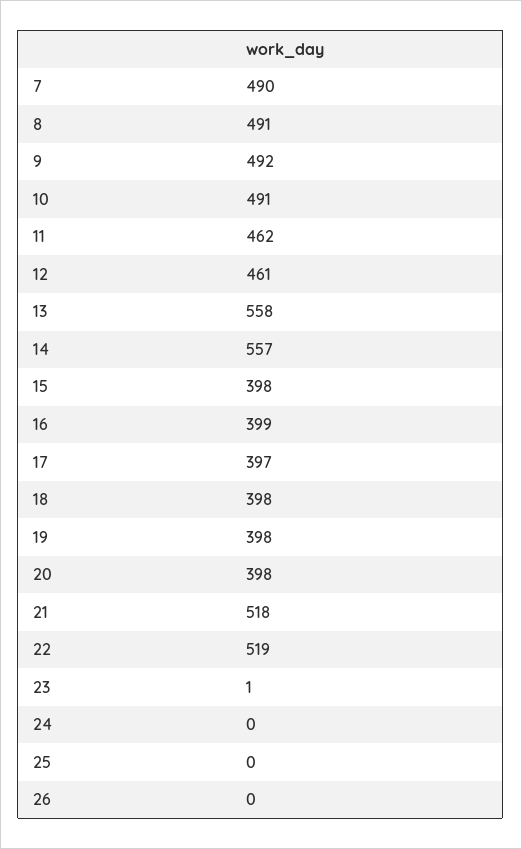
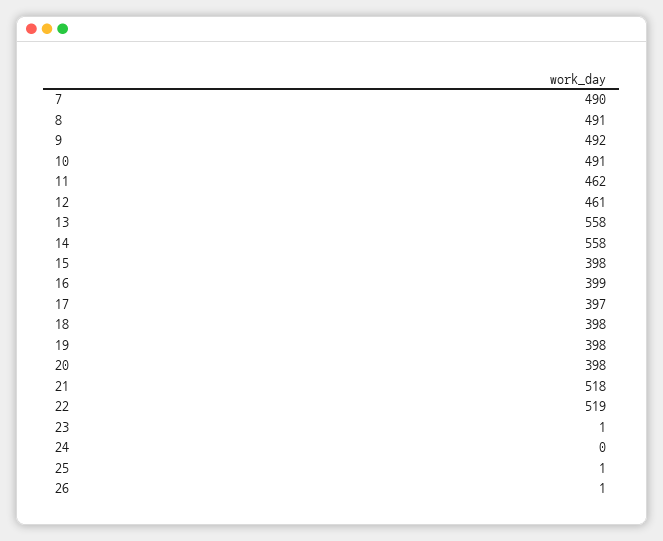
14: 557 -> 558
25: 0 -> 1
26: 0 -> 1

